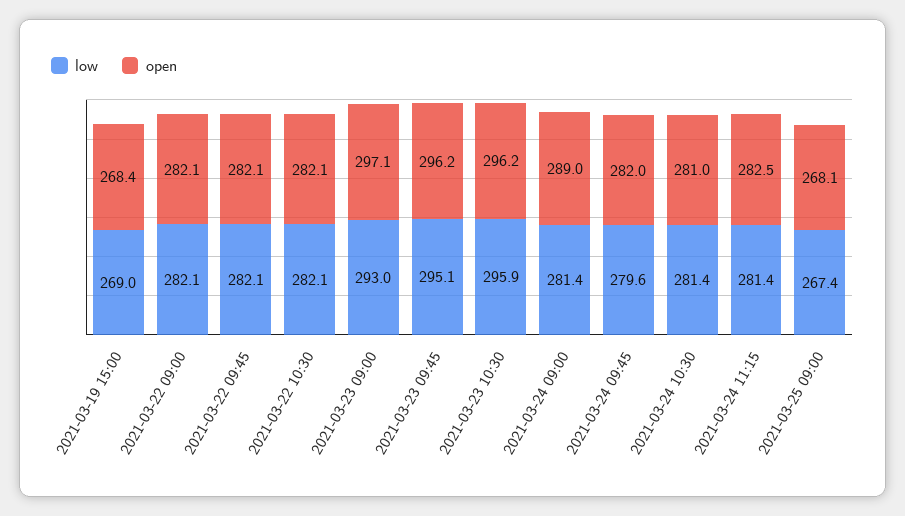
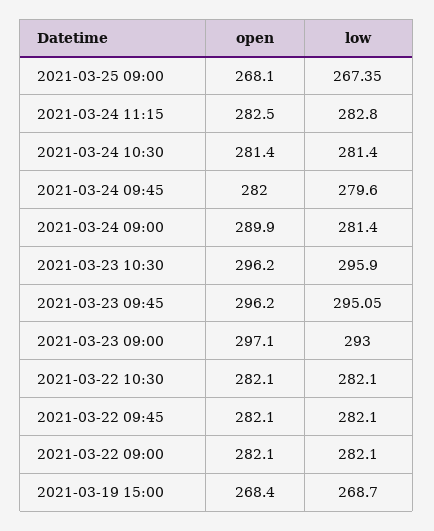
low, 2021-03-19 15:00: 269 -> 268.7
open, 2021-03-24 09:00: 289 -> 289.9
open, 2021-03-24 10:30: 281 -> 281.4
low, 2021-03-24 11:15: 281.4 -> 282.8

